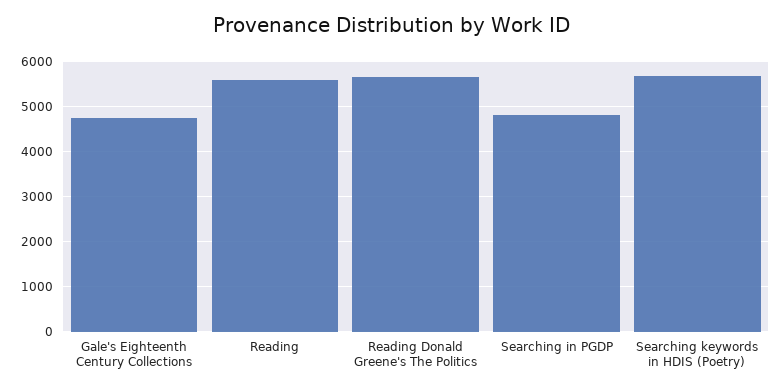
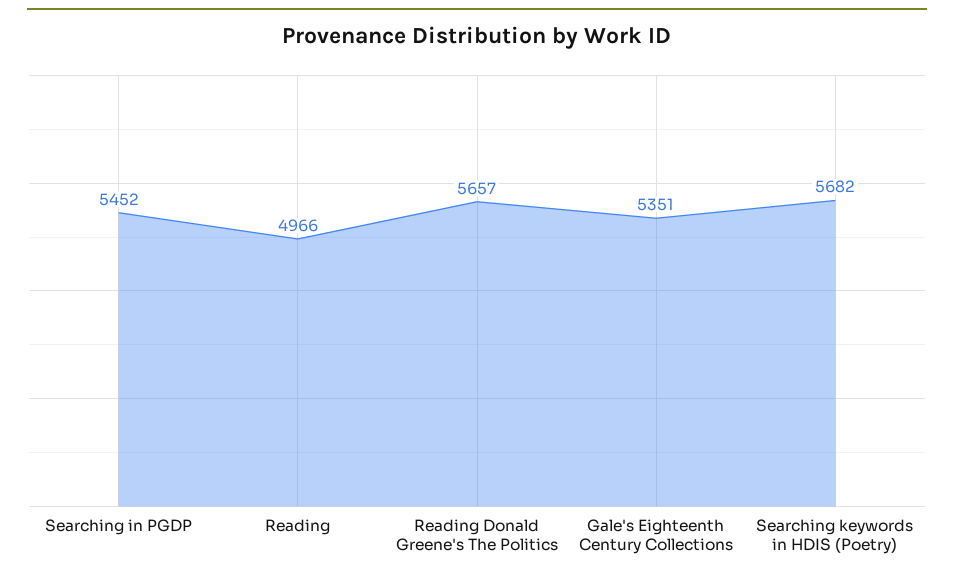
Gale's Eighteenth Century Collections: 4800 -> 5351
Reading: 5600 -> 4966
Searching in PGDP: 4800 -> 5452

